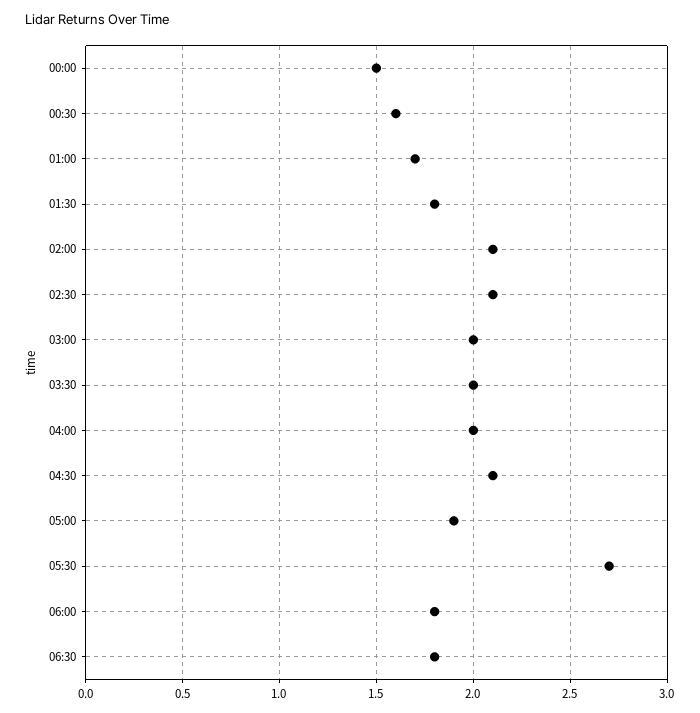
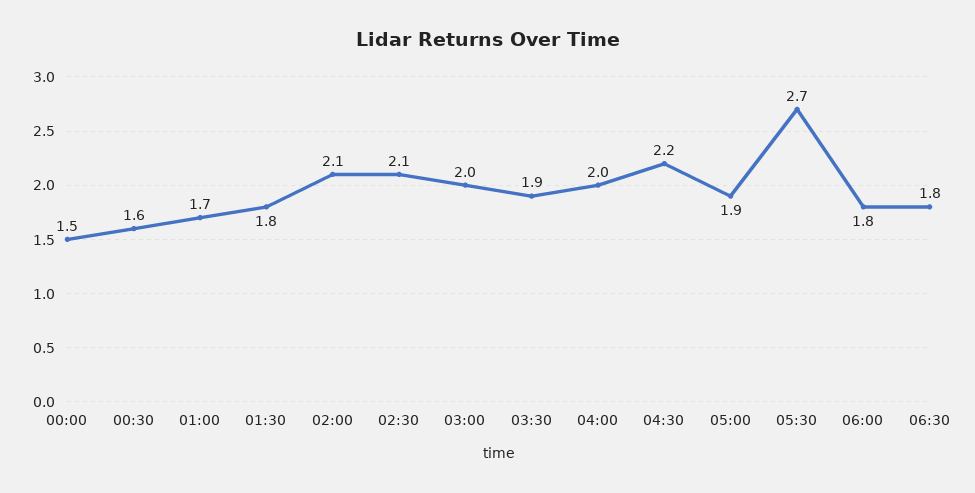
03:30: 2 -> 1.9
04:30: 2.1 -> 2.2

